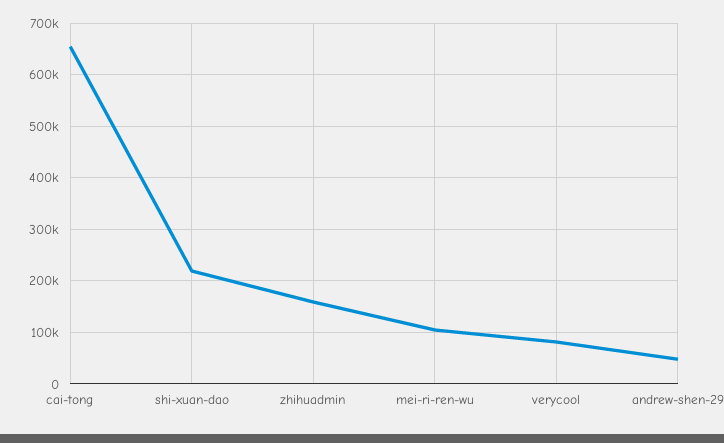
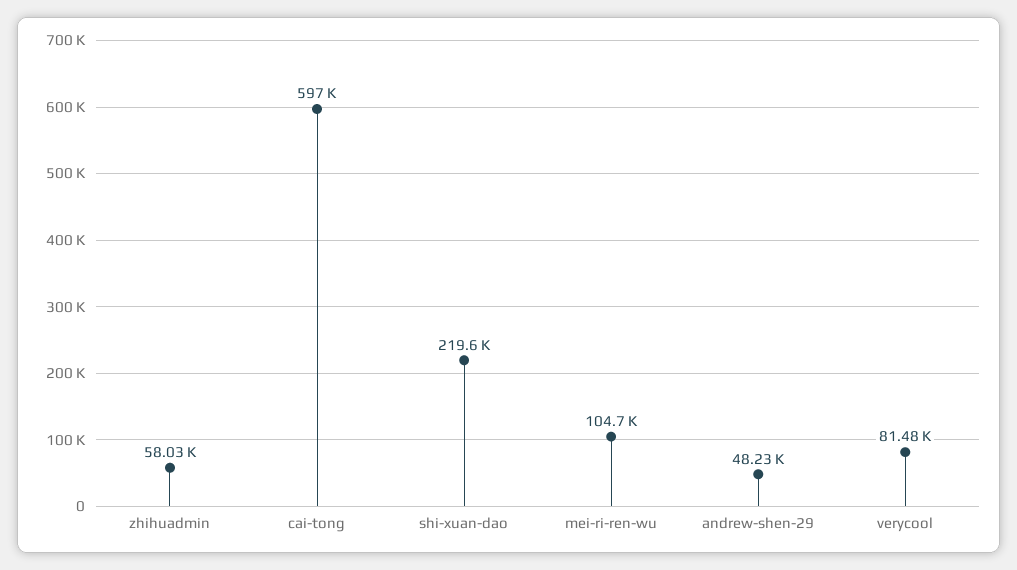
cai-tong: 660000 -> 597000
zhihuadmin: 160000 -> 58030

